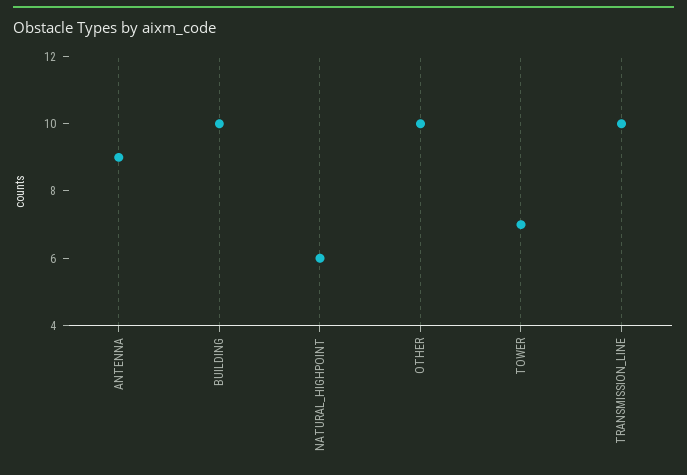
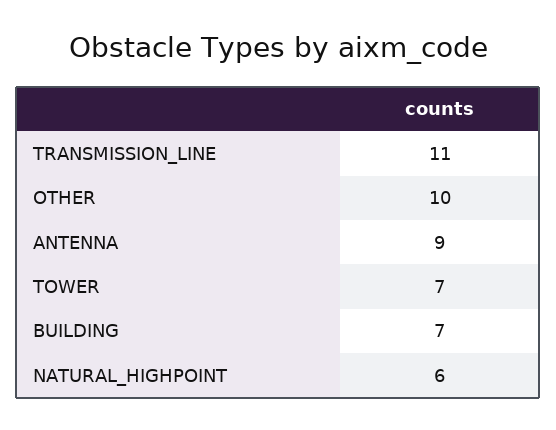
BUILDING: 10 -> 7
TRANSMISSION_LINE: 10 -> 11

